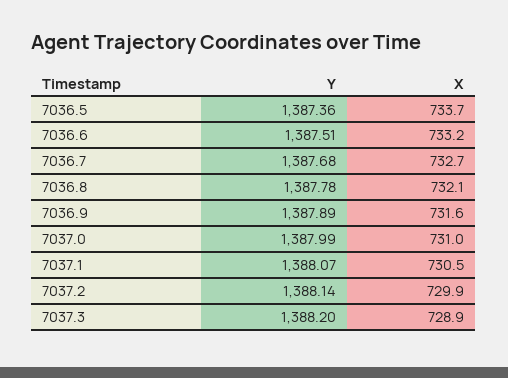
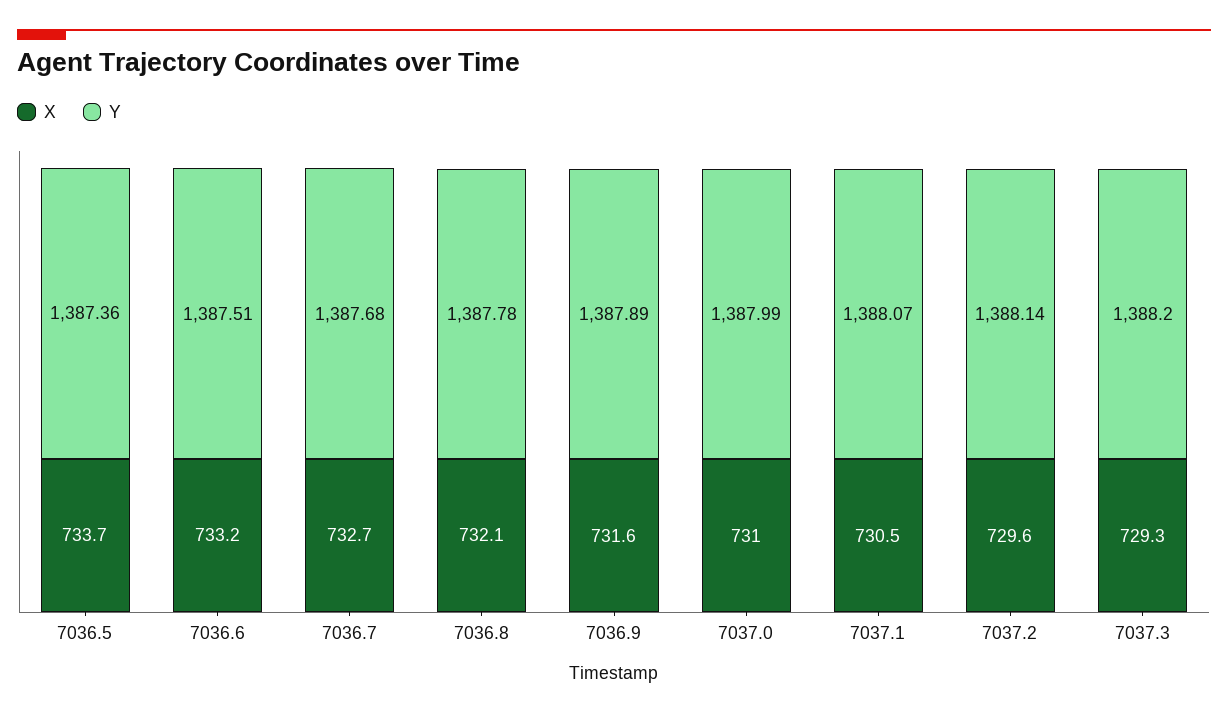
X, 7037.2: 729.9 -> 729.6
X, 7037.3: 728.9 -> 729.3

